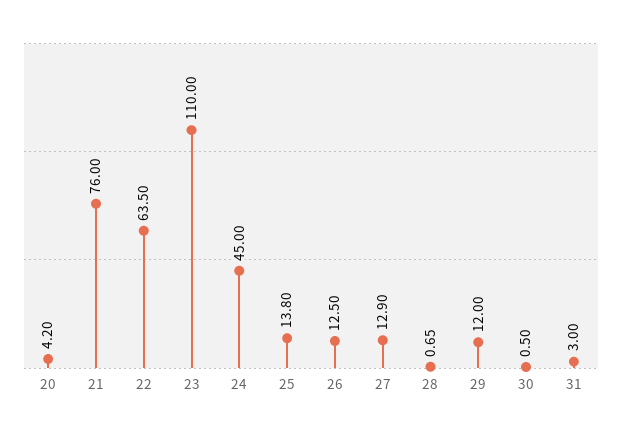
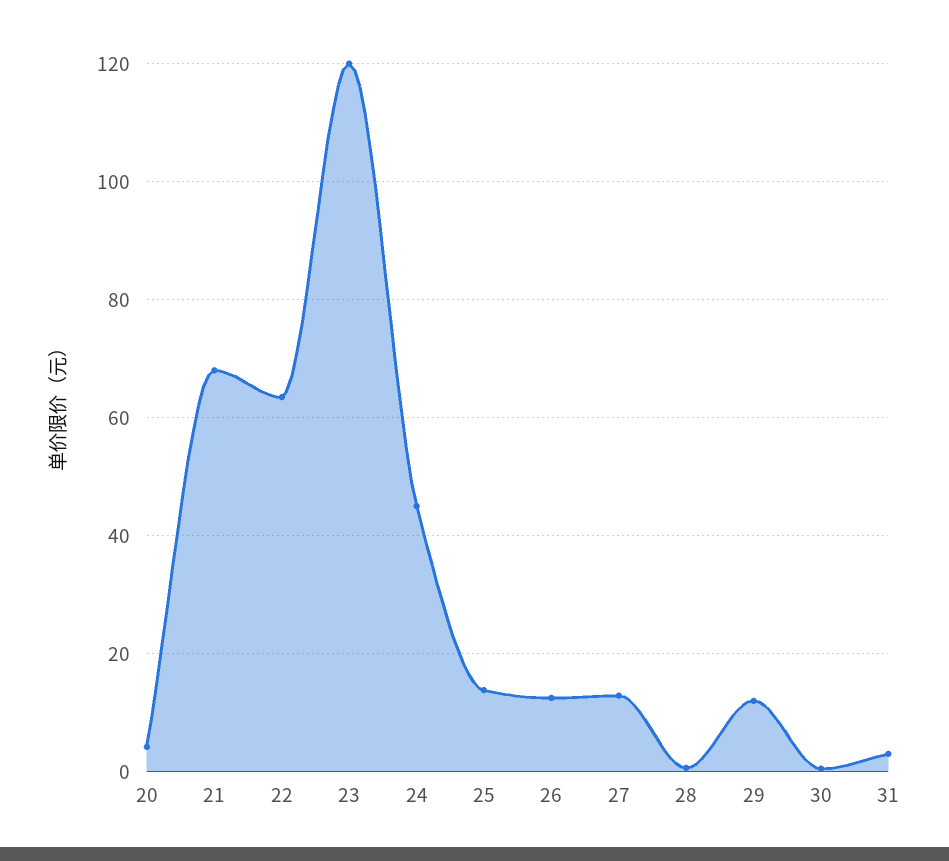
21: 76 -> 68
23: 110 -> 120

